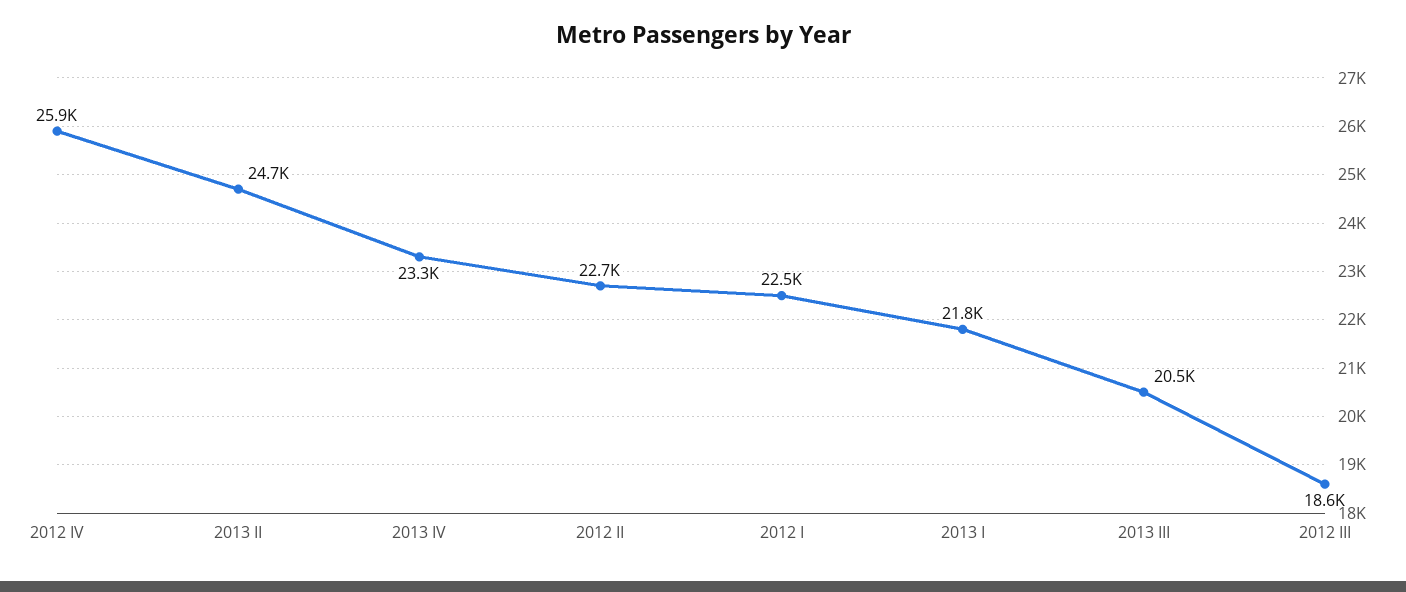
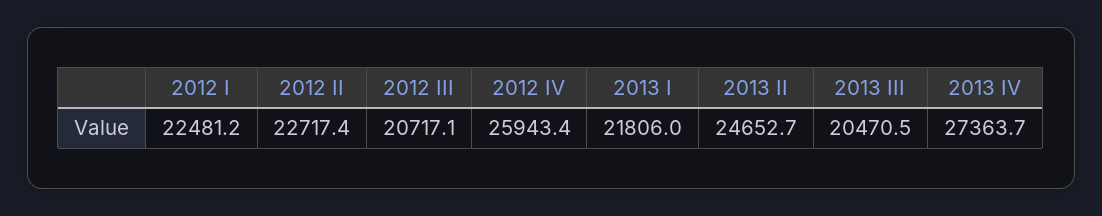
2013 IV: 23300 -> 27363.7
2012 III: 18600 -> 20717.1

